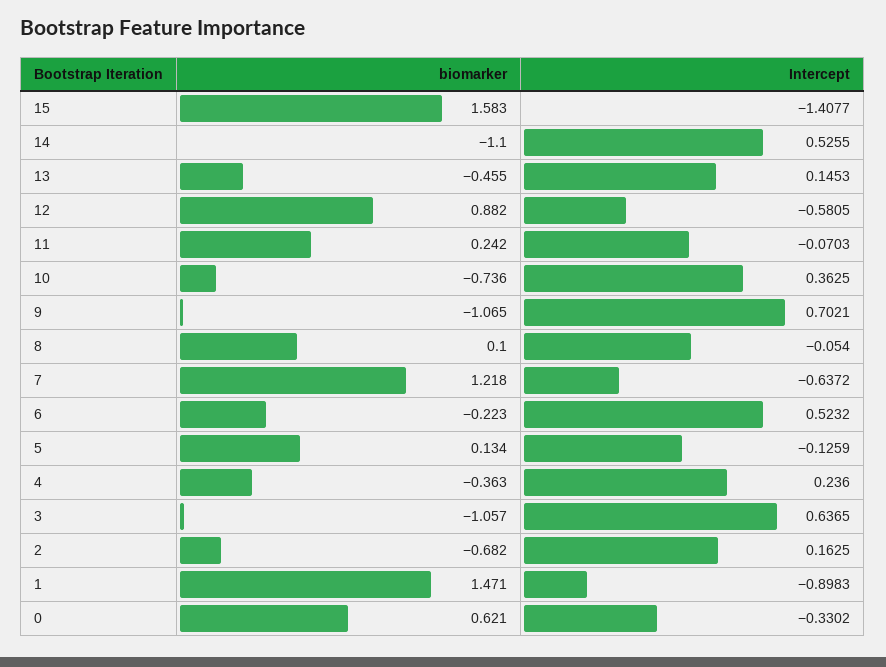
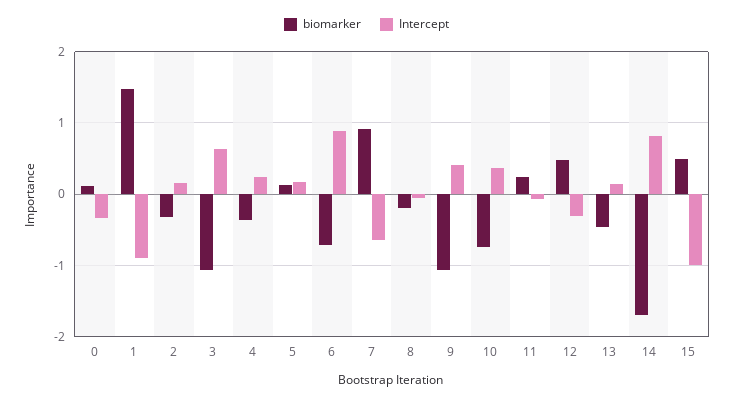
biomarker, 15: 1.583 -> 0.5
Intercept, 15: -1.4077 -> -1
biomarker, 14: -1.1 -> -1.7
Intercept, 14: 0.5255 -> 0.8
biomarker, 12: 0.882 -> 0.5
Intercept, 12: -0.5805 -> -0.3
Intercept, 9: 0.7021 -> 0.4
biomarker, 8: 0.1 -> -0.2
biomarker, 7: 1.218 -> 0.9
biomarker, 6: -0.223 -> -0.7
Intercept, 6: 0.5232 -> 0.9
Intercept, 5: -0.1259 -> 0.2
biomarker, 2: -0.682 -> -0.3
biomarker, 0: 0.621 -> 0.1

